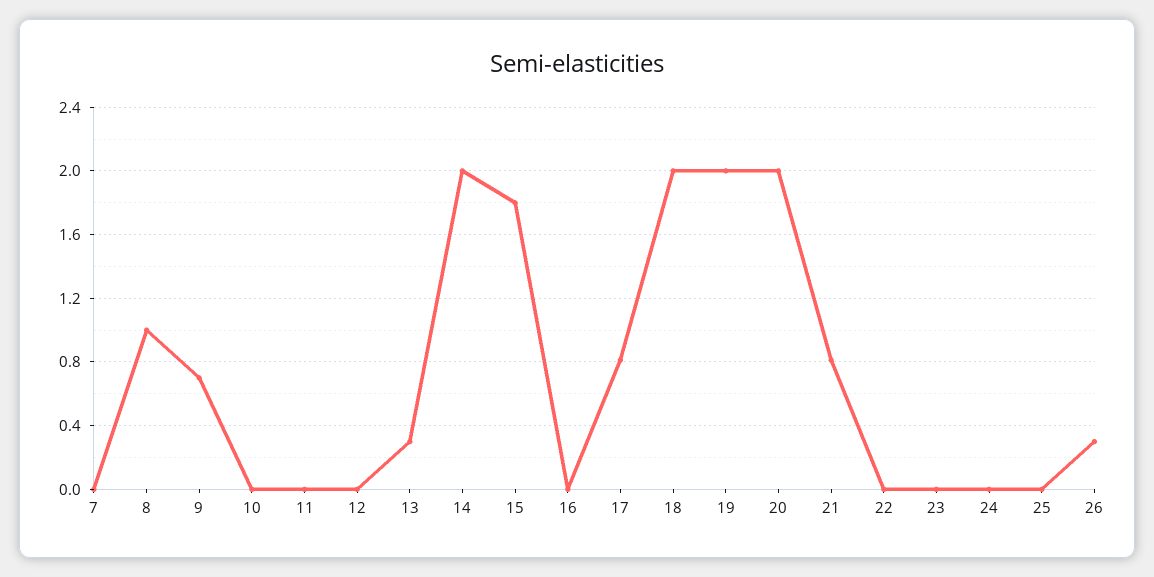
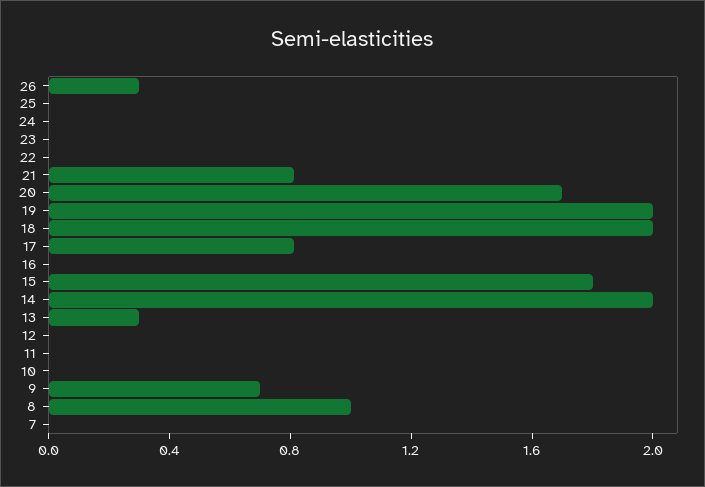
20: 2 -> 1.7

